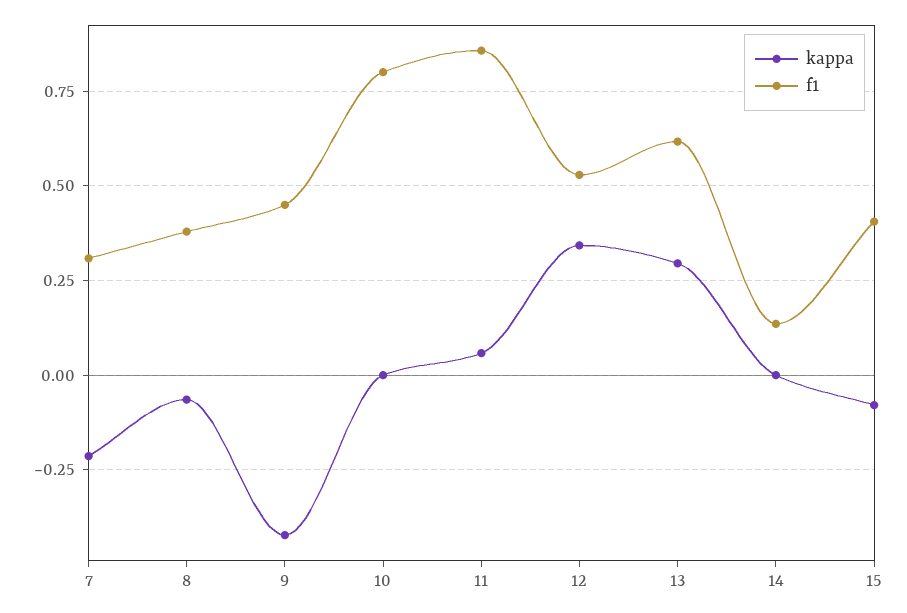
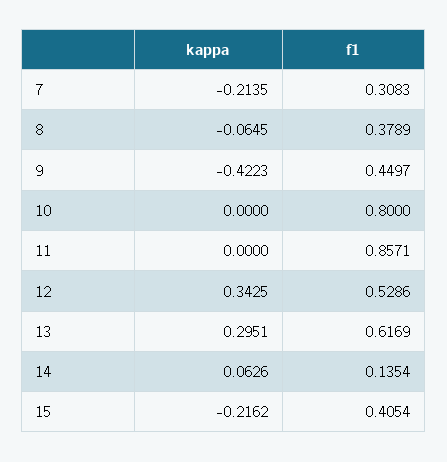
kappa, 11: 0.05 -> 0
kappa, 14: 0 -> 0.0626
kappa, 15: -0.075 -> -0.2162

